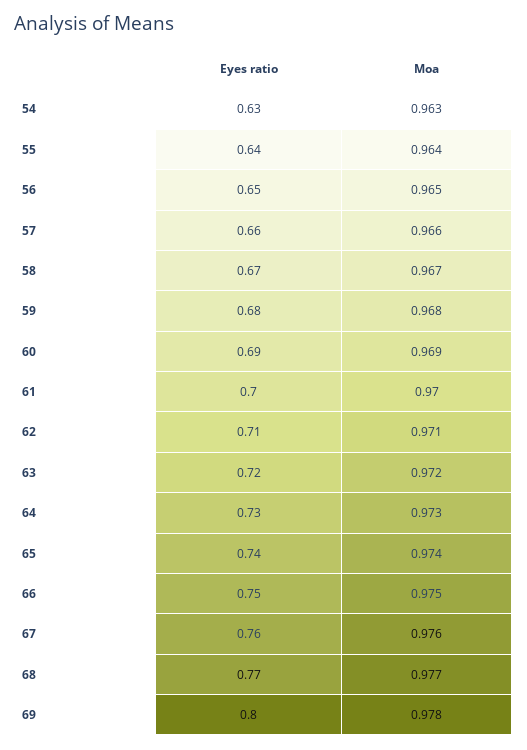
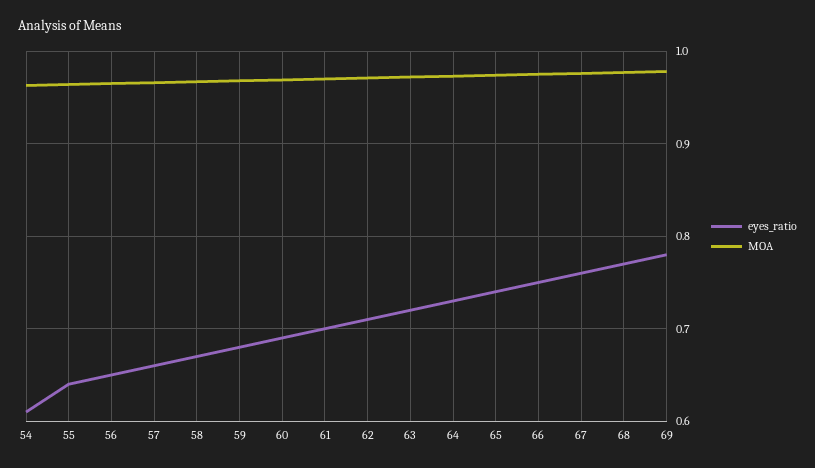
Eyes ratio, 54: 0.63 -> 0.61
Eyes ratio, 69: 0.8 -> 0.78

